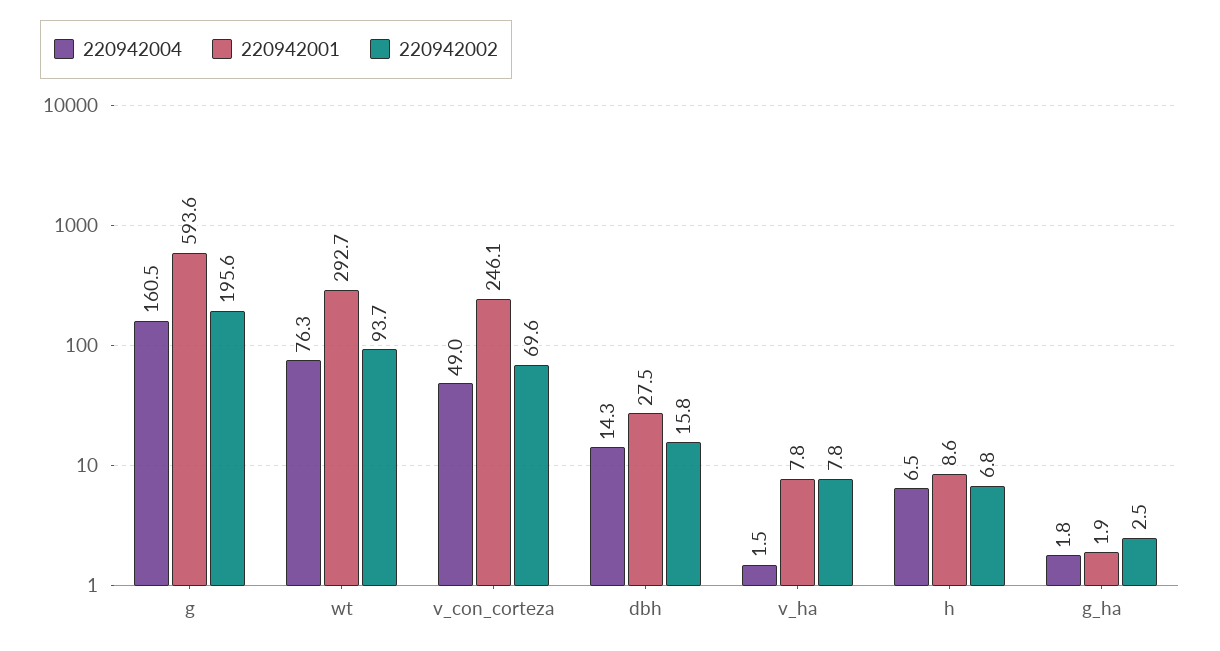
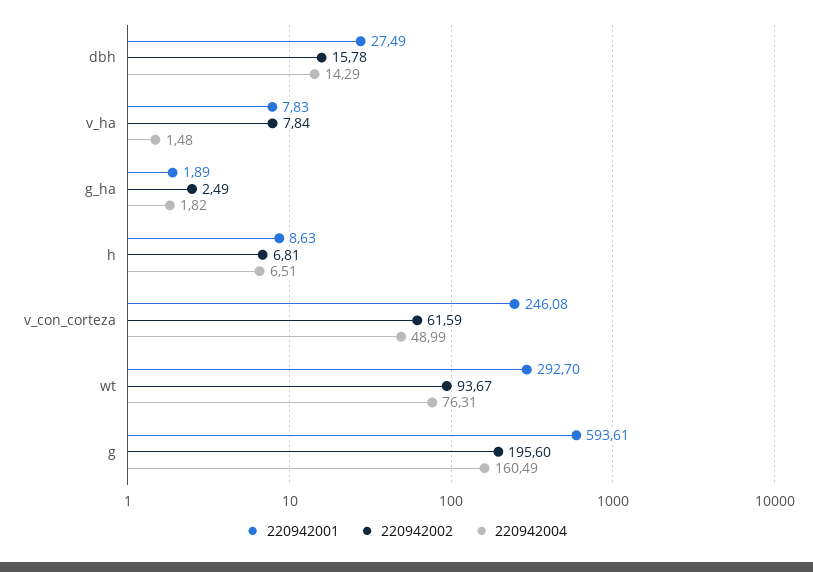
220942002, v_con_corteza: 69.6 -> 61.59

